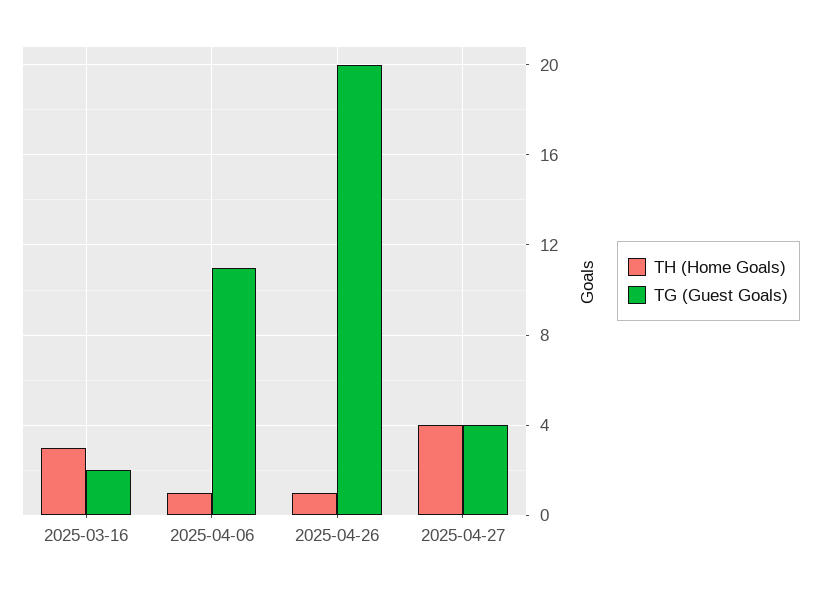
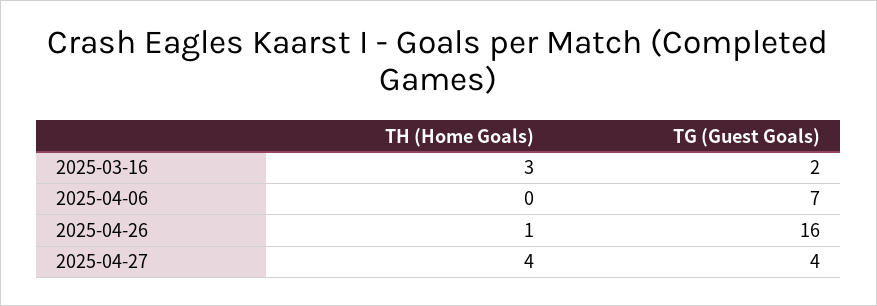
TH (Home Goals), 2025-04-06: 1 -> 0
TG (Guest Goals), 2025-04-06: 11 -> 7
TG (Guest Goals), 2025-04-26: 20 -> 16

